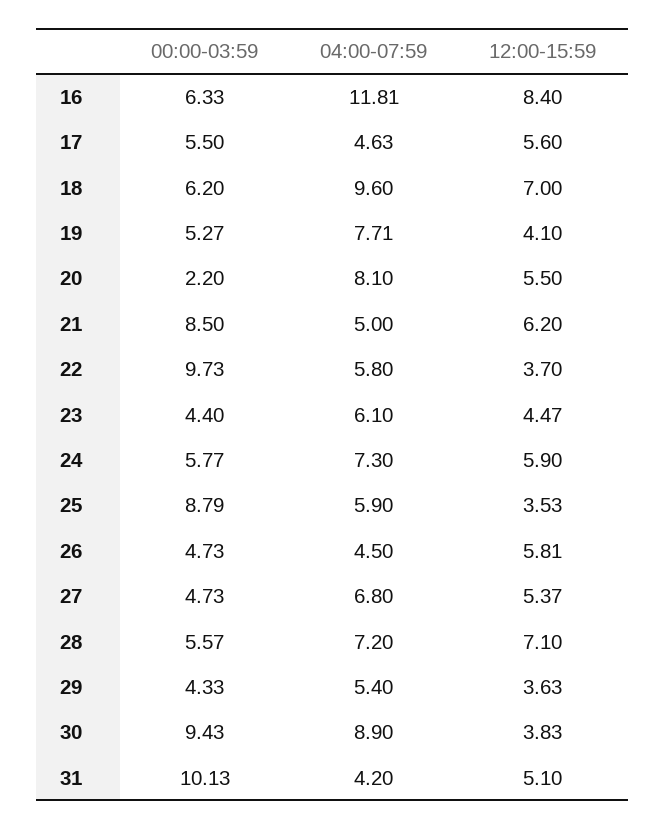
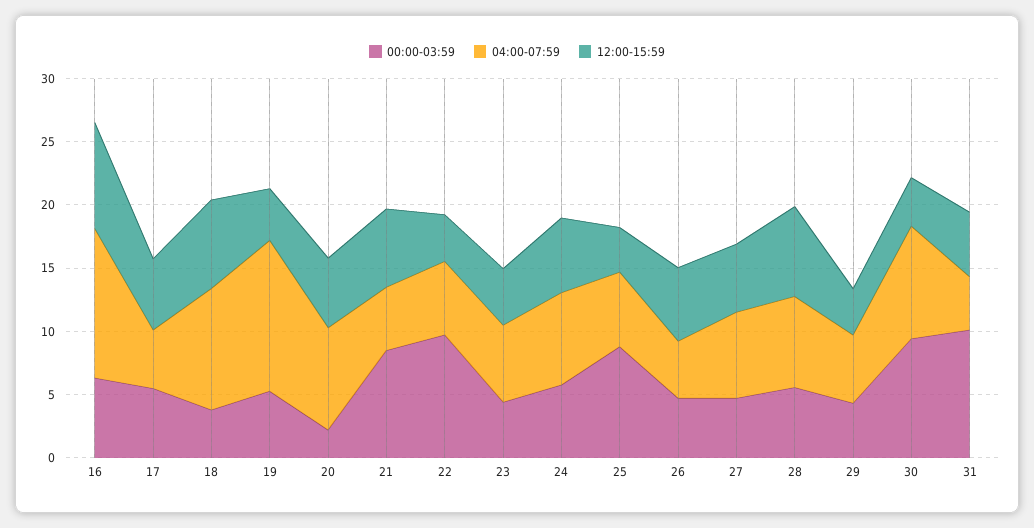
00:00-03:59, 18: 6.2 -> 4
04:00-07:59, 19: 7.71 -> 12

